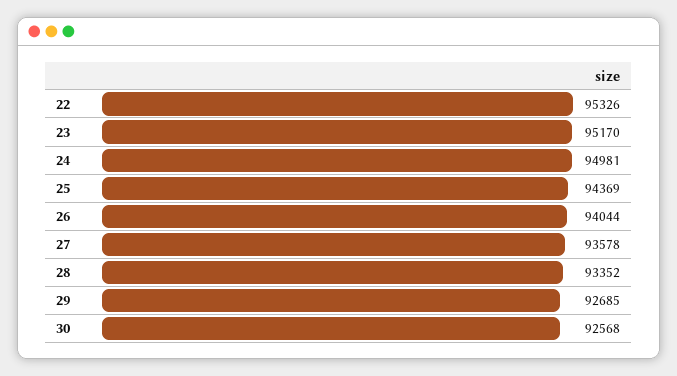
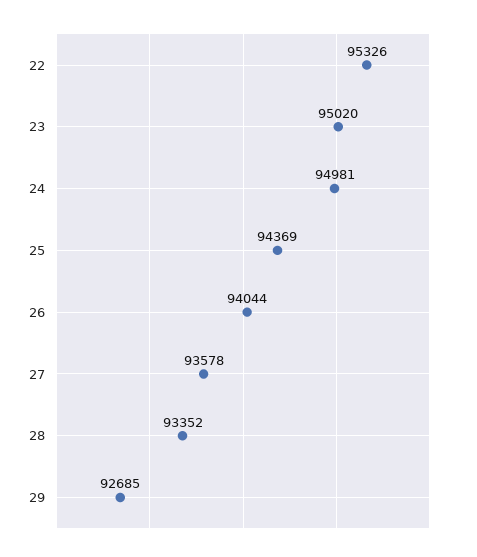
23: 95170 -> 95020
30: 92568 -> none

